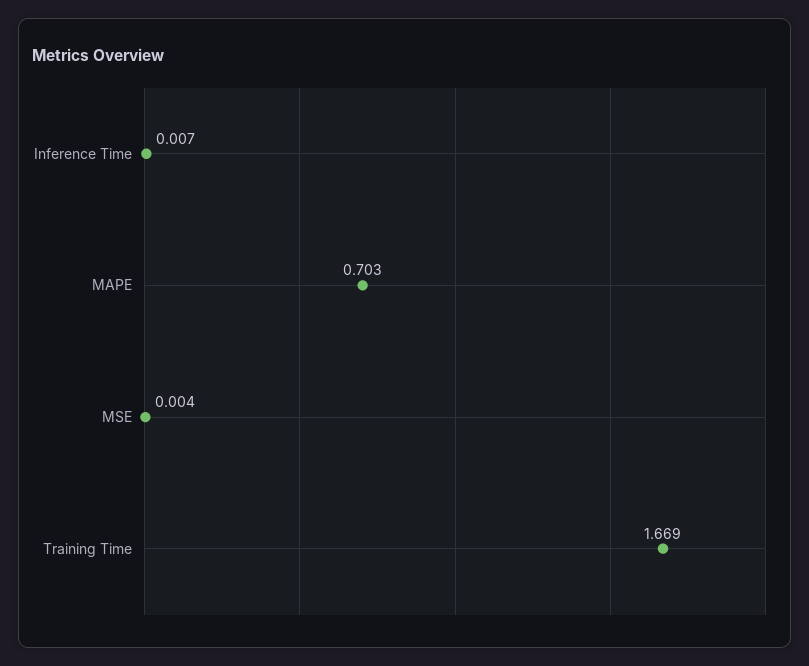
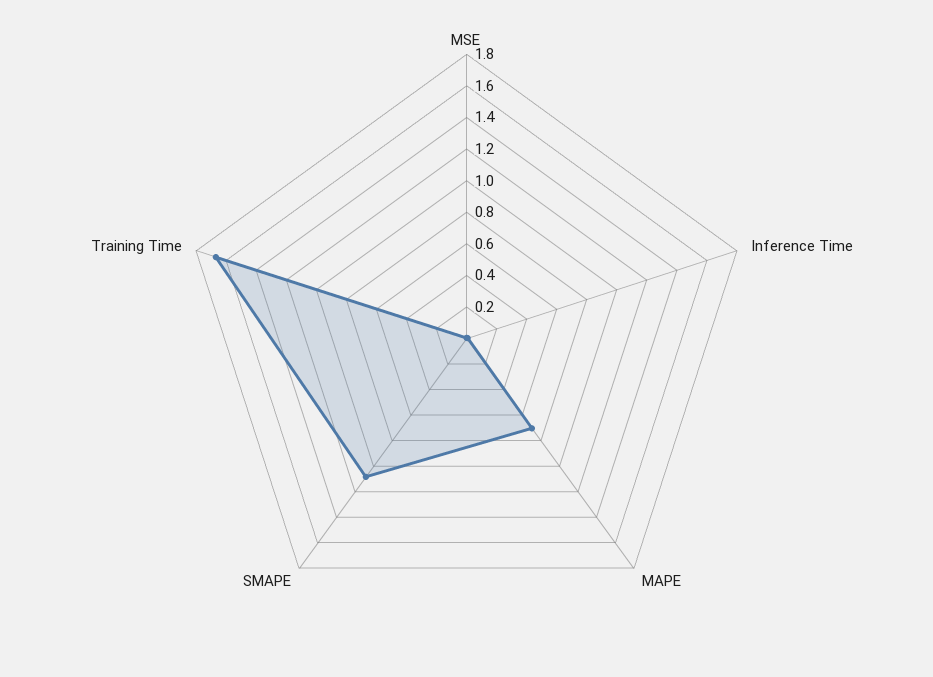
SMAPE: none -> 1.1

